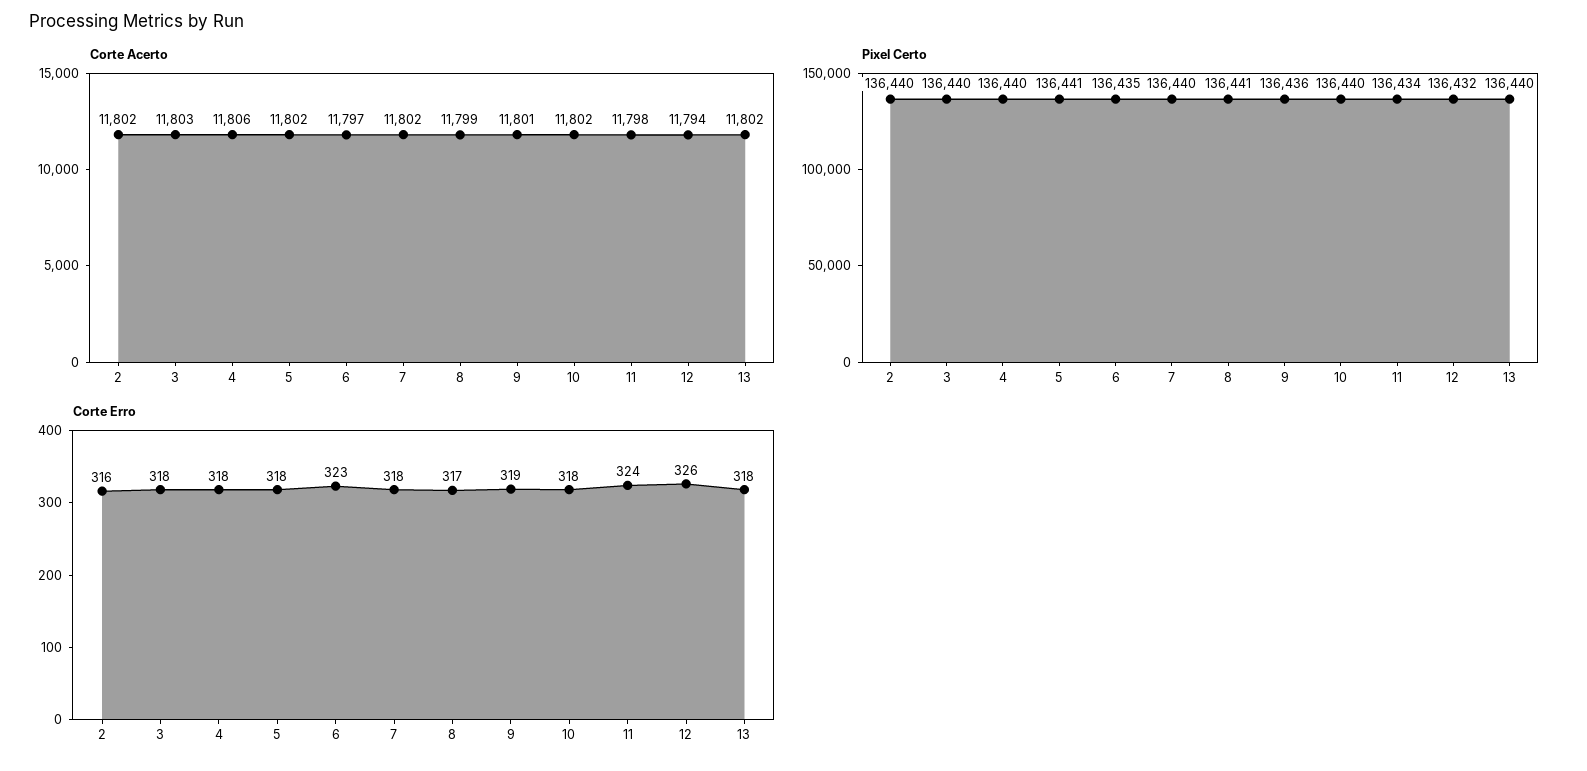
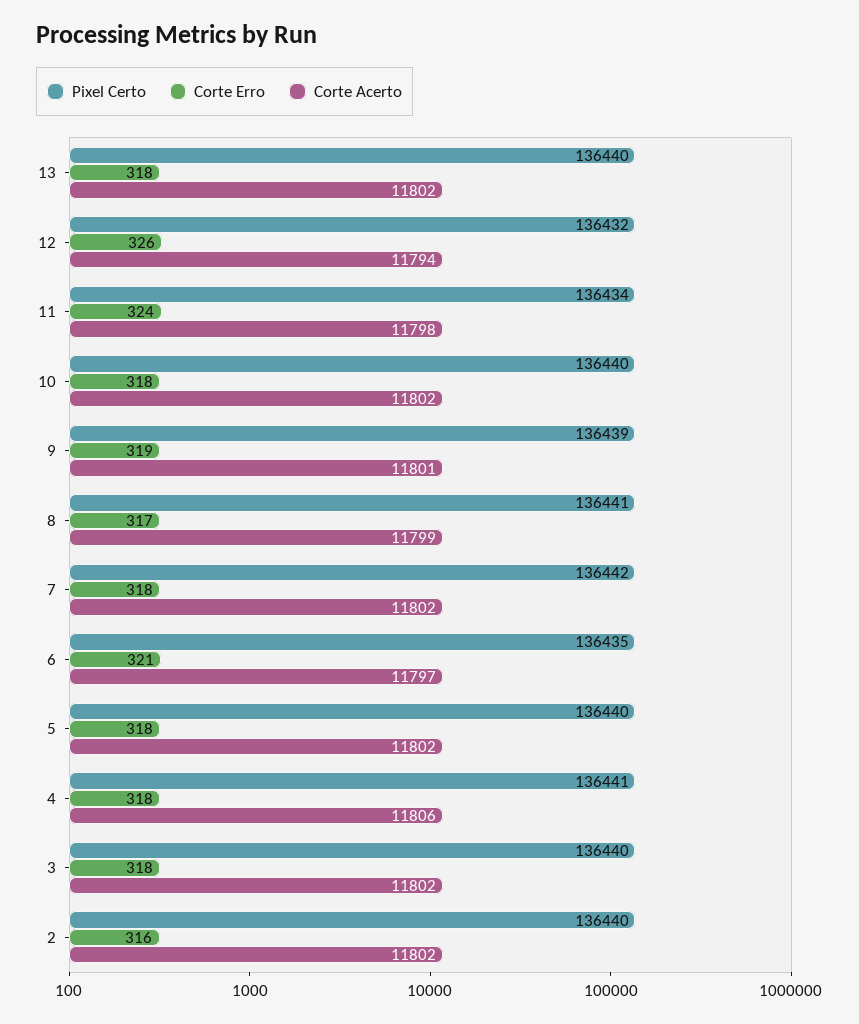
Corte Acerto, 3: 11803 -> 11802
Pixel Certo, 4: 136440 -> 136441
Pixel Certo, 5: 136441 -> 136440
Pixel Certo, 7: 136440 -> 136442
Pixel Certo, 9: 136436 -> 136439
Corte Erro, 6: 323 -> 321

